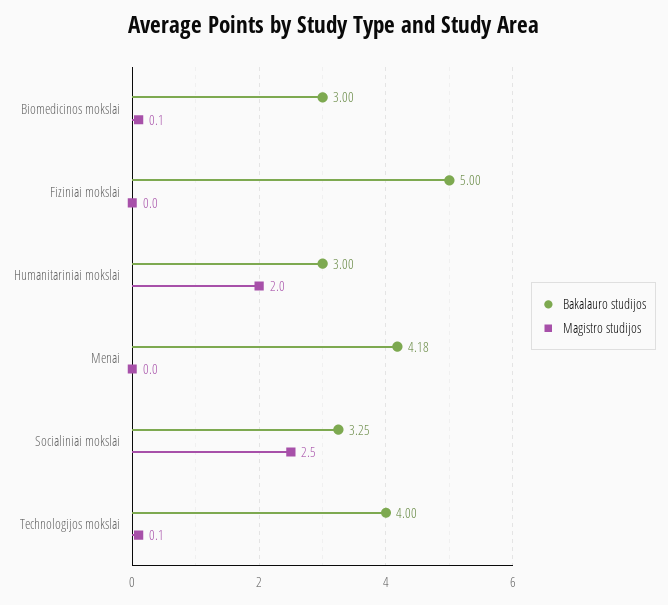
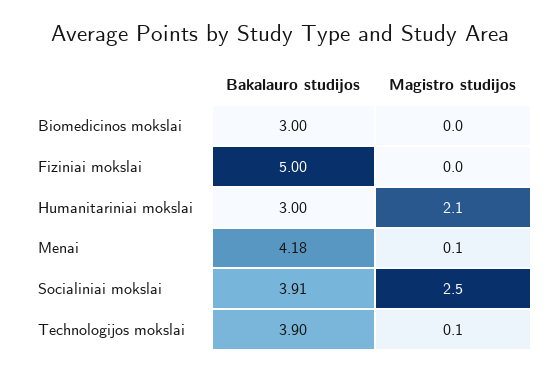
Magistro studijos, Biomedicinos mokslai: 0.1 -> 0
Magistro studijos, Humanitariniai mokslai: 2 -> 2.1
Magistro studijos, Menai: 0 -> 0.1
Bakalauro studijos, Socialiniai mokslai: 3.25 -> 3.91
Bakalauro studijos, Technologijos mokslai: 4 -> 3.9

